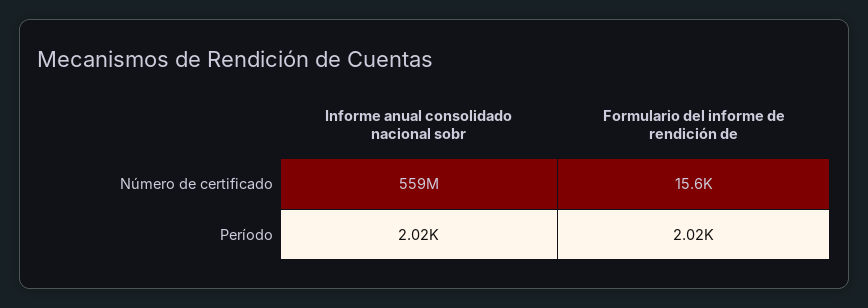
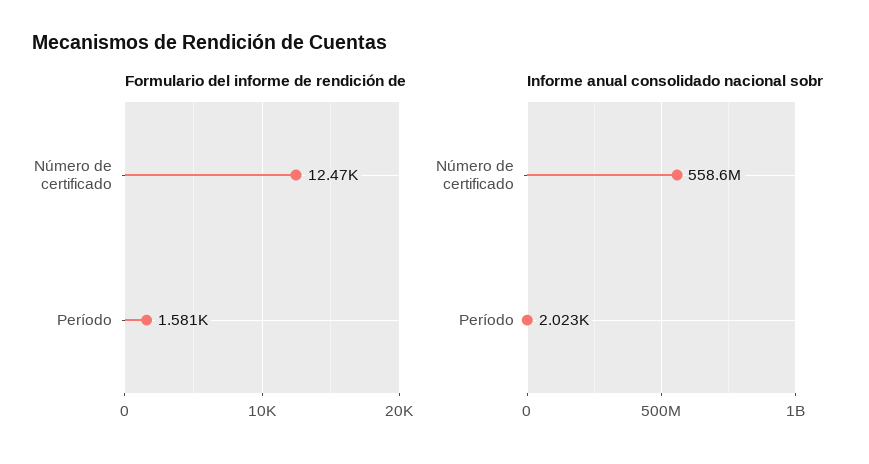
Formulario del informe de rendición de, Número de certificado: 15600 -> 12470
Formulario del informe de rendición de, Período: 2020 -> 1581

